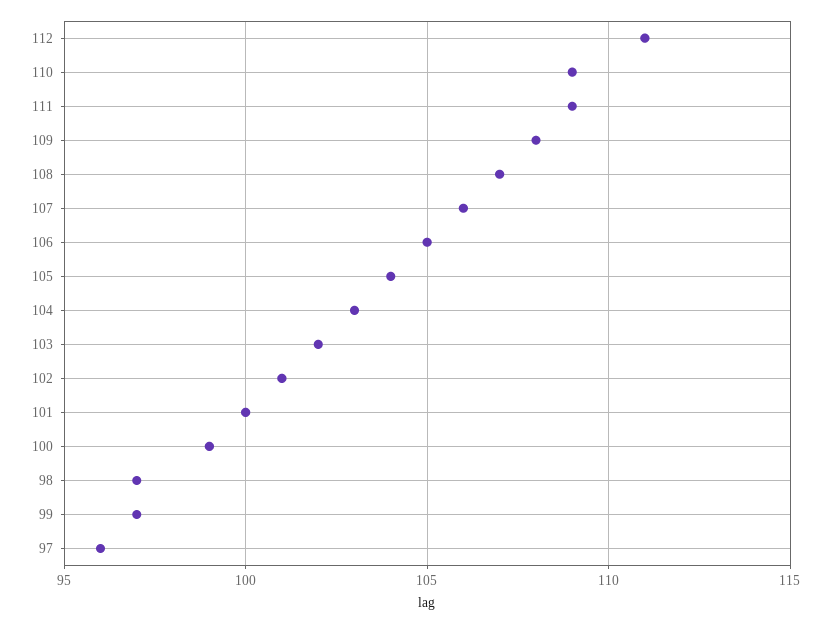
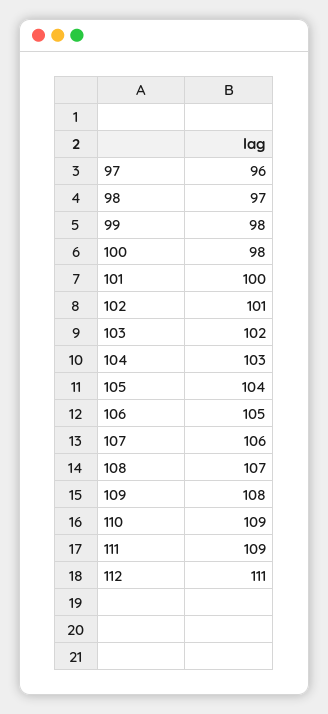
100: 99 -> 98
99: 97 -> 98

